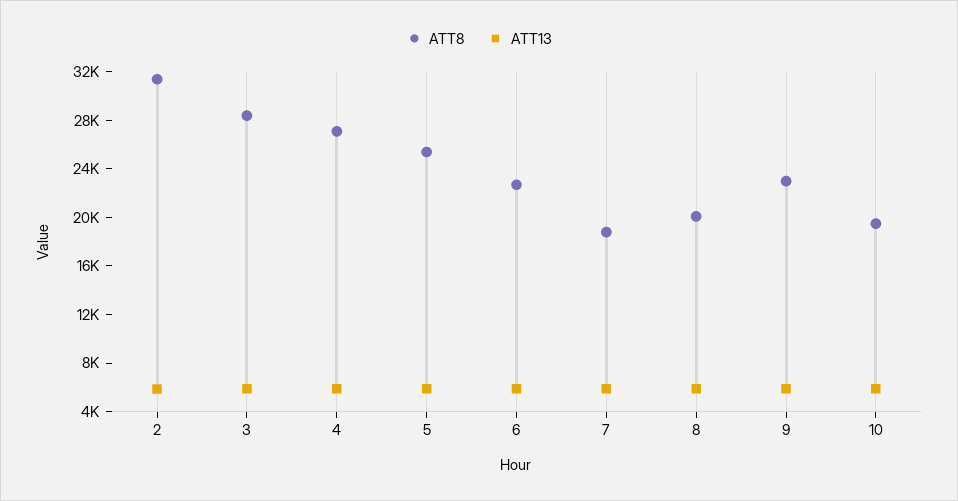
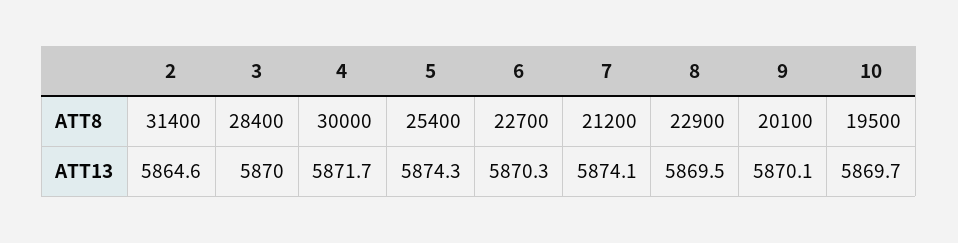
ATT8, 4: 27000 -> 30000
ATT8, 7: 19000 -> 21200
ATT8, 8: 20000 -> 22900
ATT8, 9: 23000 -> 20100

